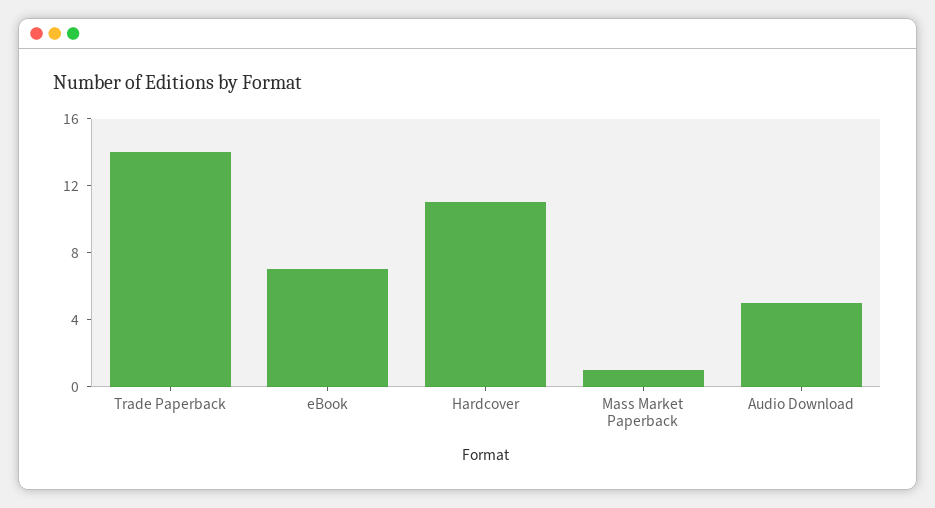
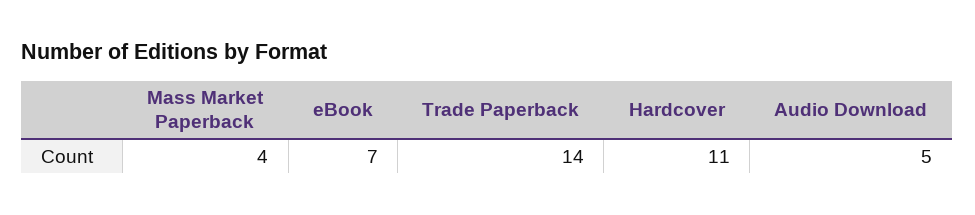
Mass Market Paperback: 1 -> 4

